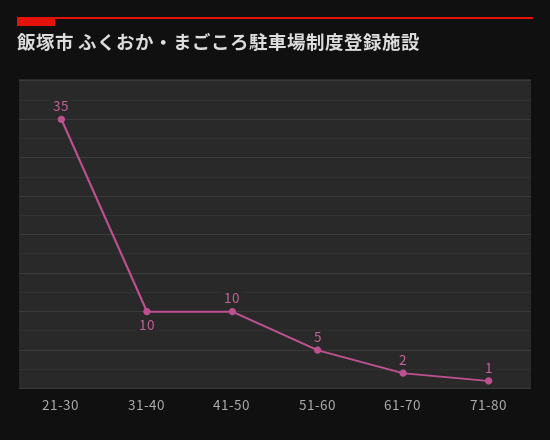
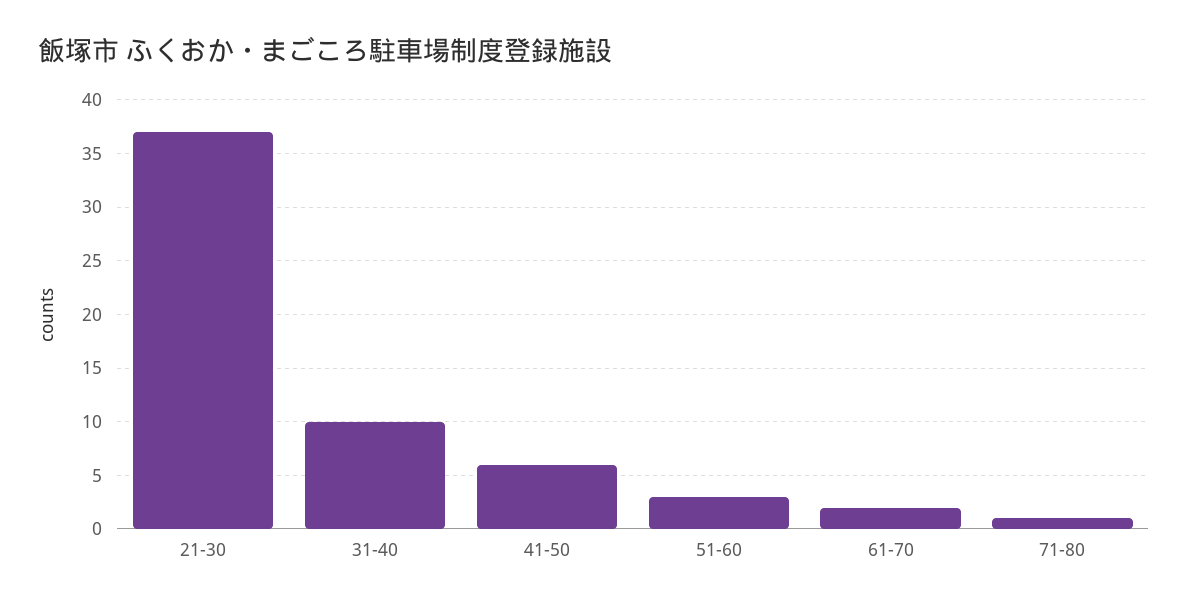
21-30: 35 -> 37
41-50: 10 -> 6
51-60: 5 -> 3

